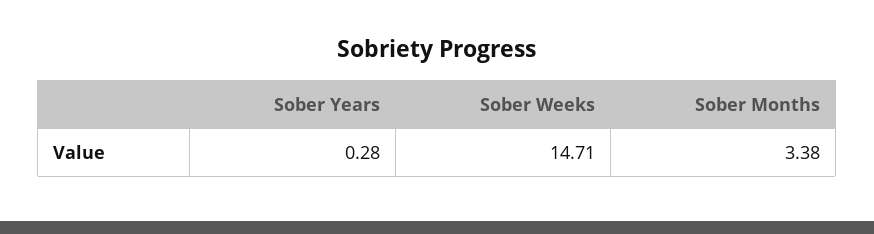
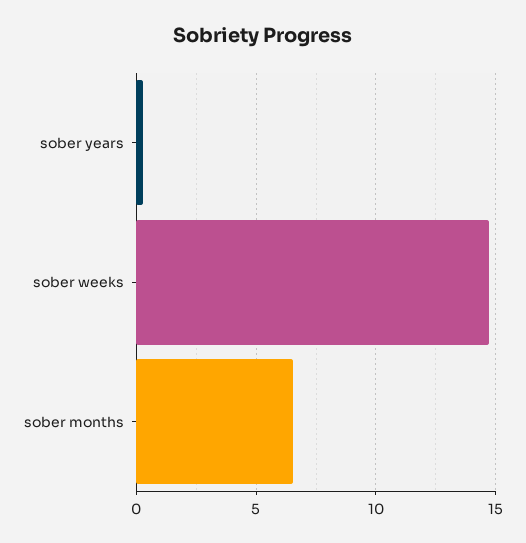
Sober Months: 3.38 -> 6.5

